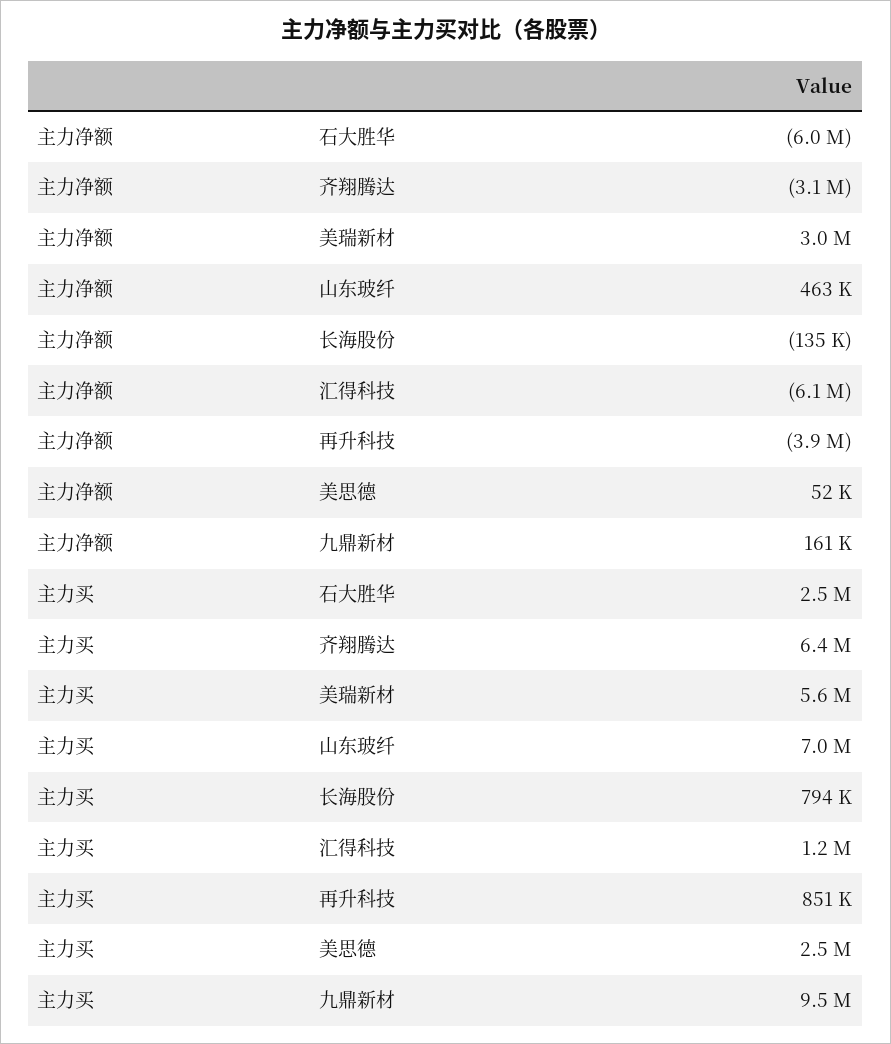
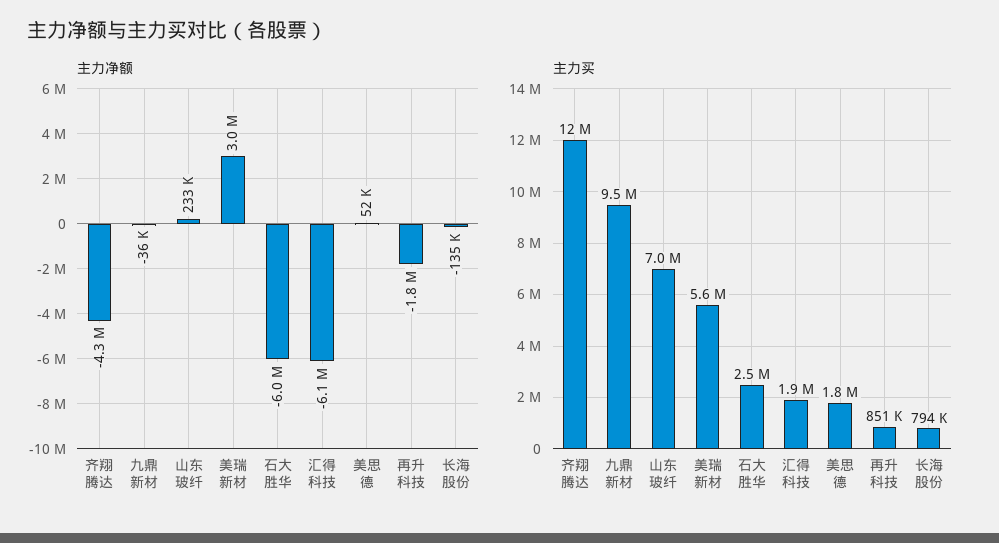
主力净额, 齐翔腾达: -3100000 -> -4300000
主力净额, 山东玻纤: 463000 -> 233000
主力净额, 再升科技: -3900000 -> -1800000
主力净额, 九鼎新材: 161000 -> -36000
主力买, 齐翔腾达: 6400000 -> 12000000
主力买, 汇得科技: 1200000 -> 1900000
主力买, 美思德: 2500000 -> 1800000

